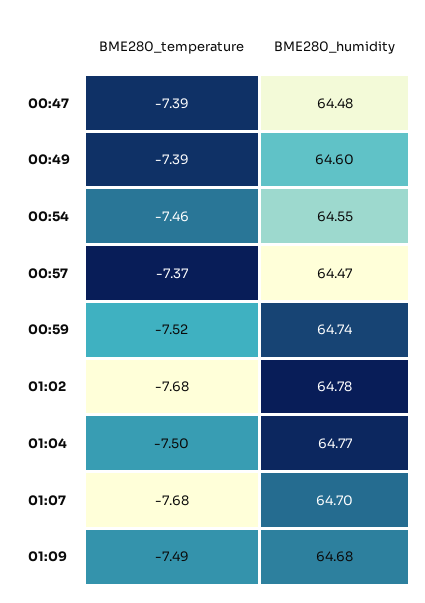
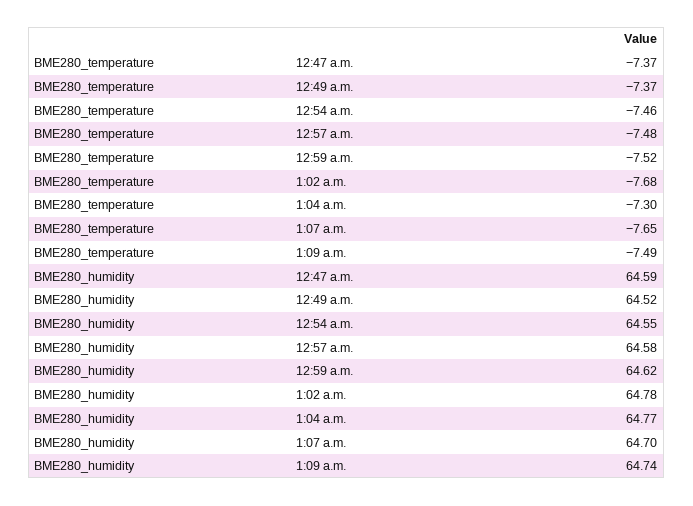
BME280_temperature, 00:47: -7.39 -> -7.37
BME280_humidity, 00:47: 64.48 -> 64.59
BME280_temperature, 00:49: -7.39 -> -7.37
BME280_humidity, 00:49: 64.6 -> 64.52
BME280_temperature, 00:57: -7.37 -> -7.48
BME280_humidity, 00:57: 64.47 -> 64.58
BME280_humidity, 00:59: 64.74 -> 64.62
BME280_temperature, 01:04: -7.5 -> -7.3
BME280_temperature, 01:07: -7.68 -> -7.65
BME280_humidity, 01:09: 64.68 -> 64.74

